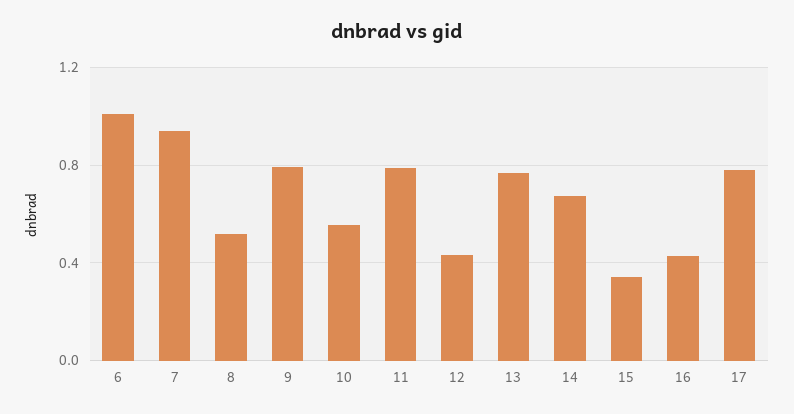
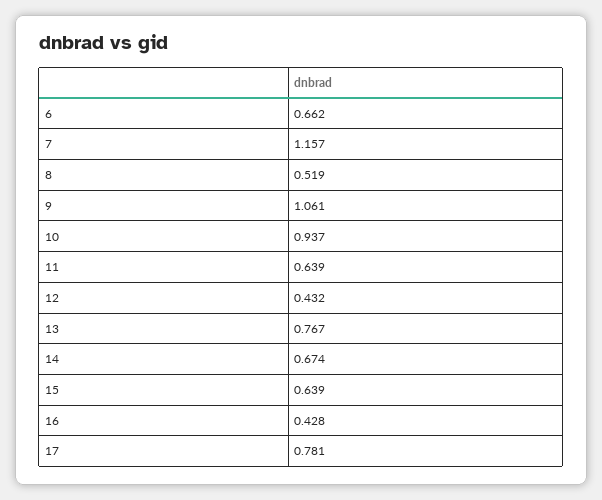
6: 1 -> 0.662
7: 0.95 -> 1.157
9: 0.8 -> 1.061
10: 0.55 -> 0.937
11: 0.8 -> 0.639
15: 0.35 -> 0.639

